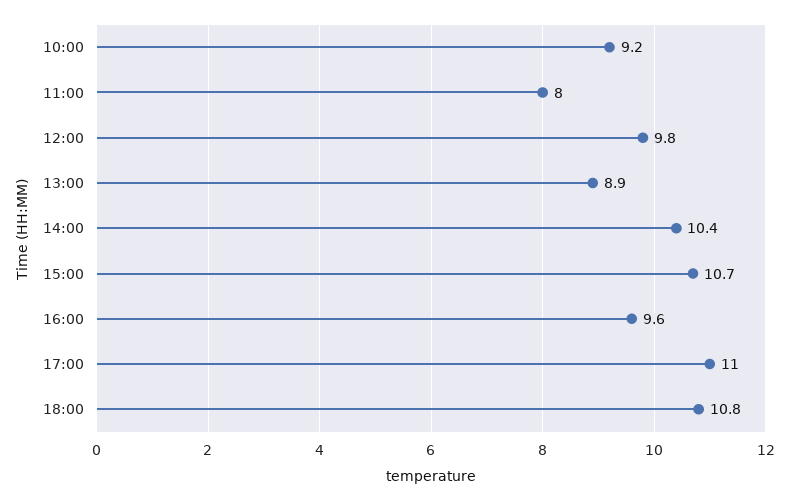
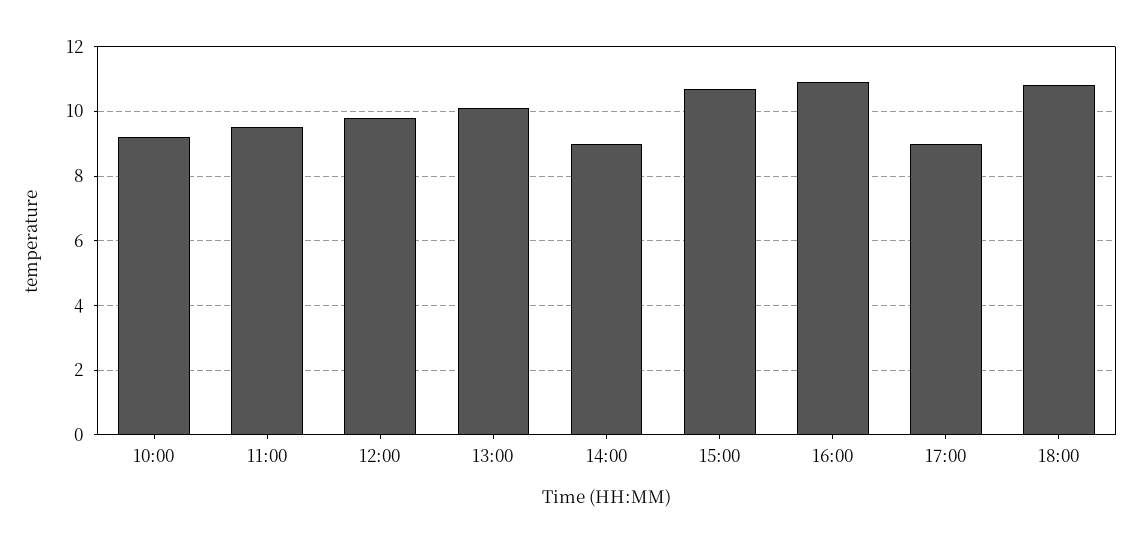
11:00: 8 -> 9.5
13:00: 8.9 -> 10
14:00: 10.4 -> 9
16:00: 9.6 -> 11
17:00: 11 -> 9

